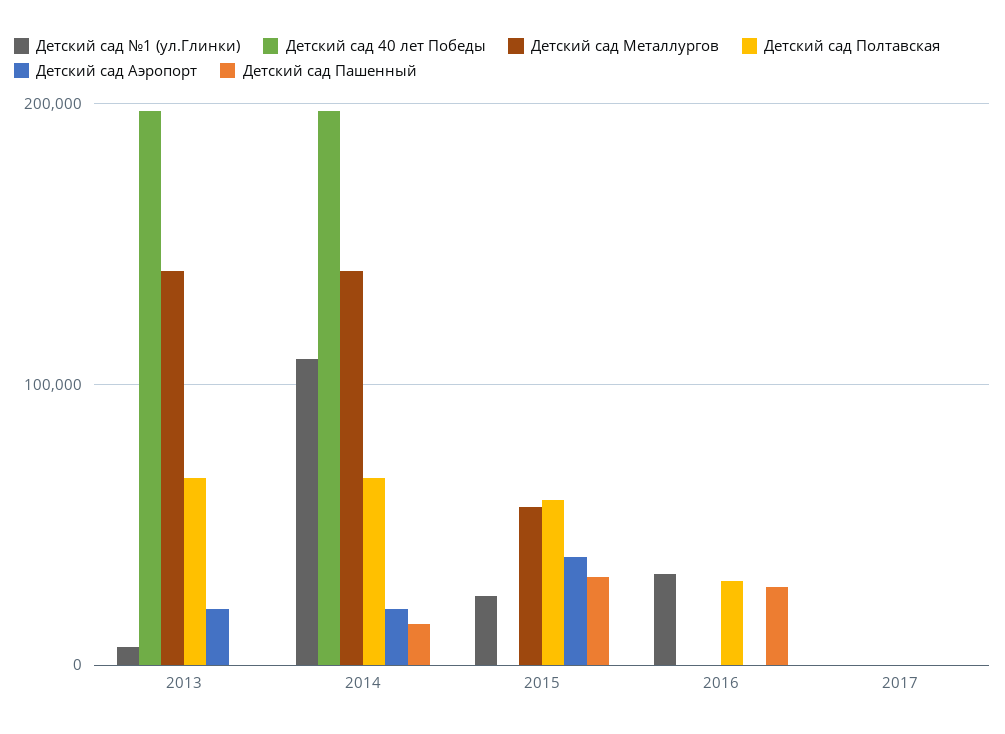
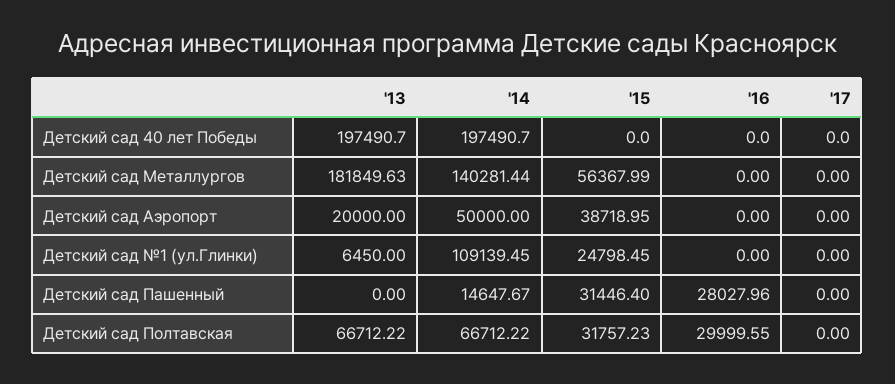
Детский сад Металлургов, 2013: 140000 -> 181849.63
Детский сад Аэропорт, 2014: 20000 -> 50000
Детский сад Полтавская, 2015: 60000 -> 31757.23
Детский сад №1 (ул.Глинки), 2016: 30000 -> 0

